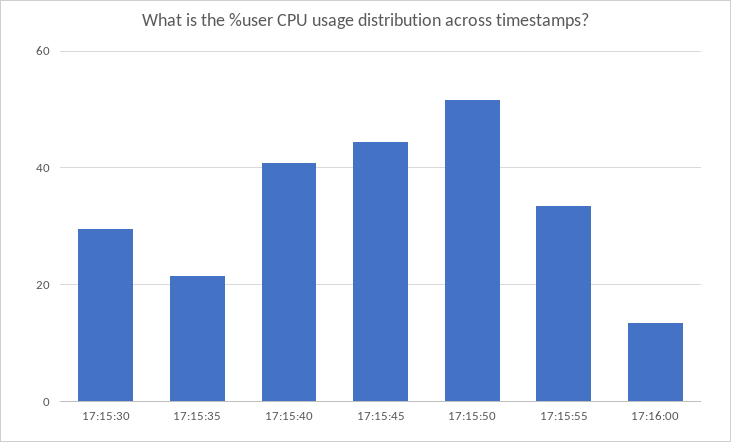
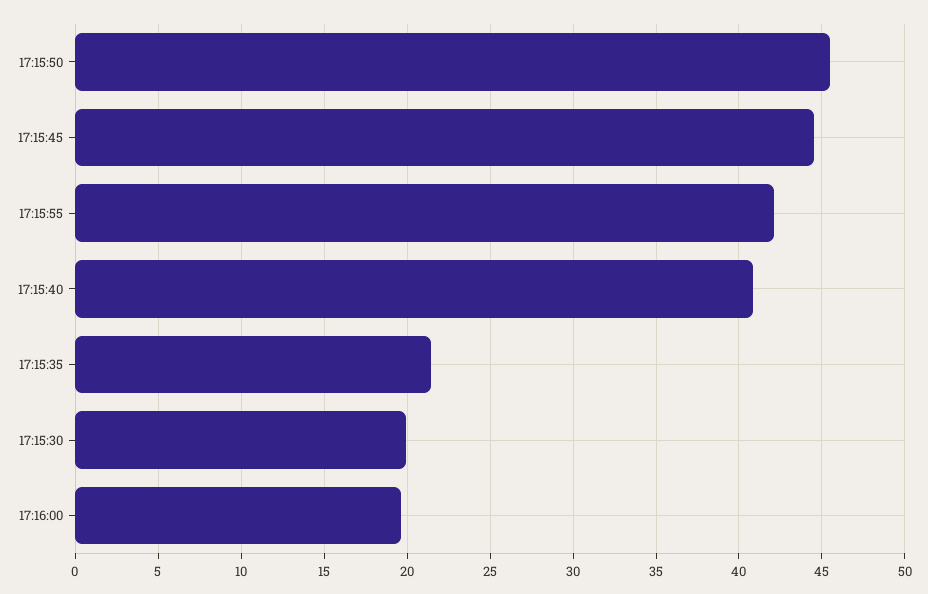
17:15:30: 30 -> 20
17:15:50: 52 -> 45.5
17:15:55: 34 -> 42
17:16:00: 14 -> 19.5

